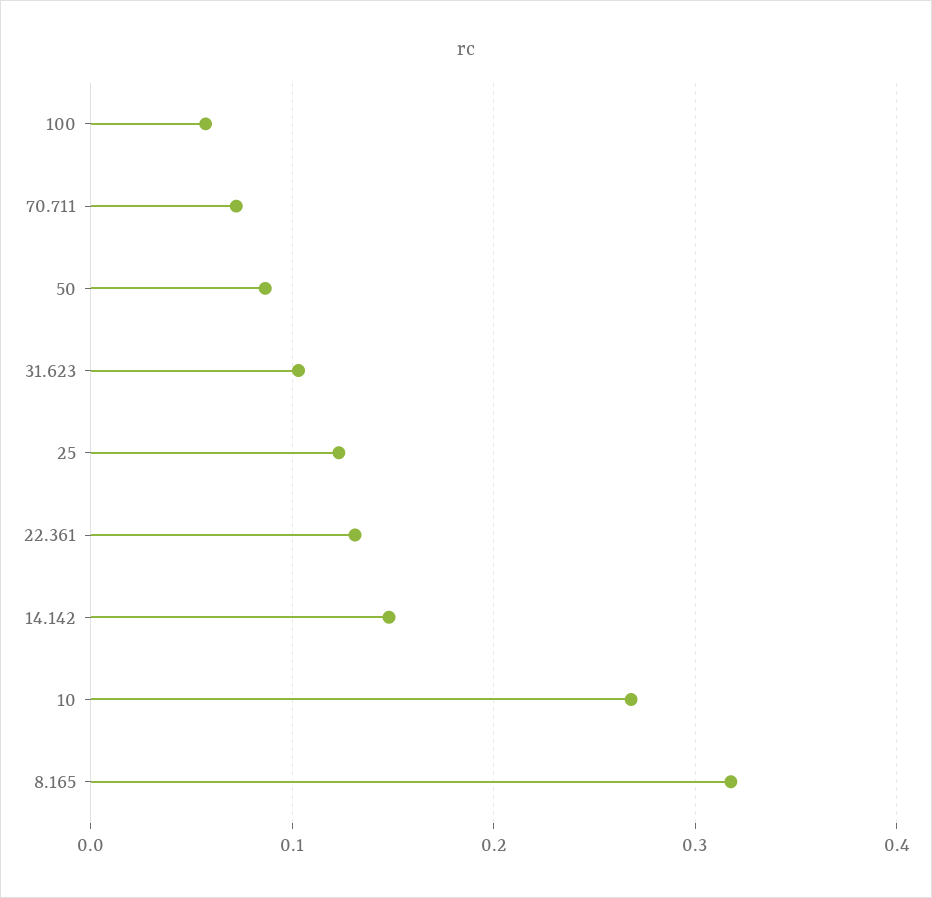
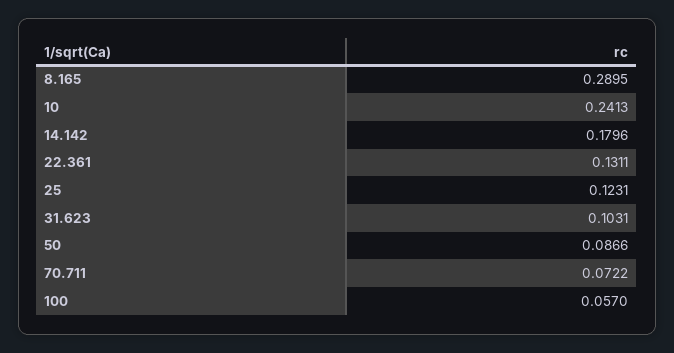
14.142: 0.15 -> 0.1796
10: 0.27 -> 0.2413
8.165: 0.32 -> 0.2895

